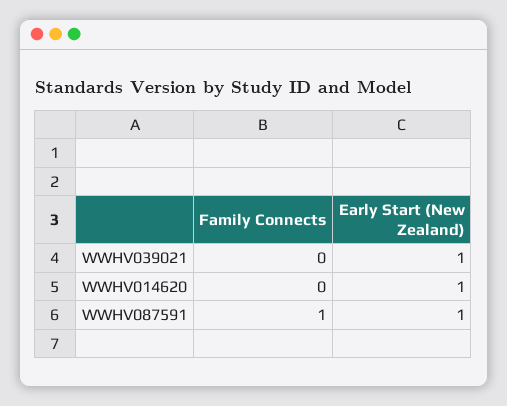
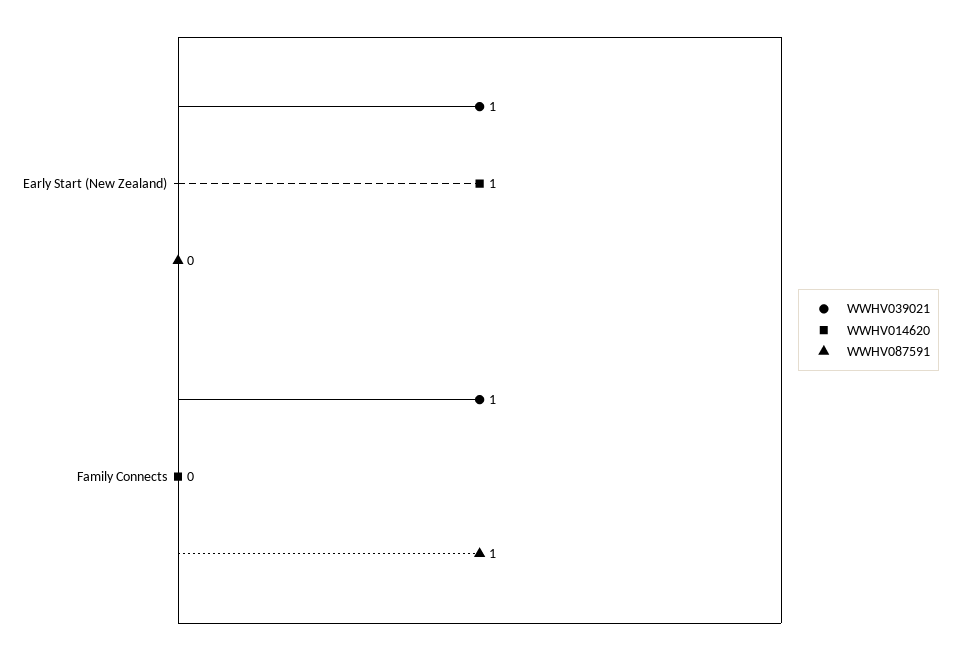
WWHV039021, Family Connects: 0 -> 1
WWHV087591, Early Start (New Zealand): 1 -> 0

